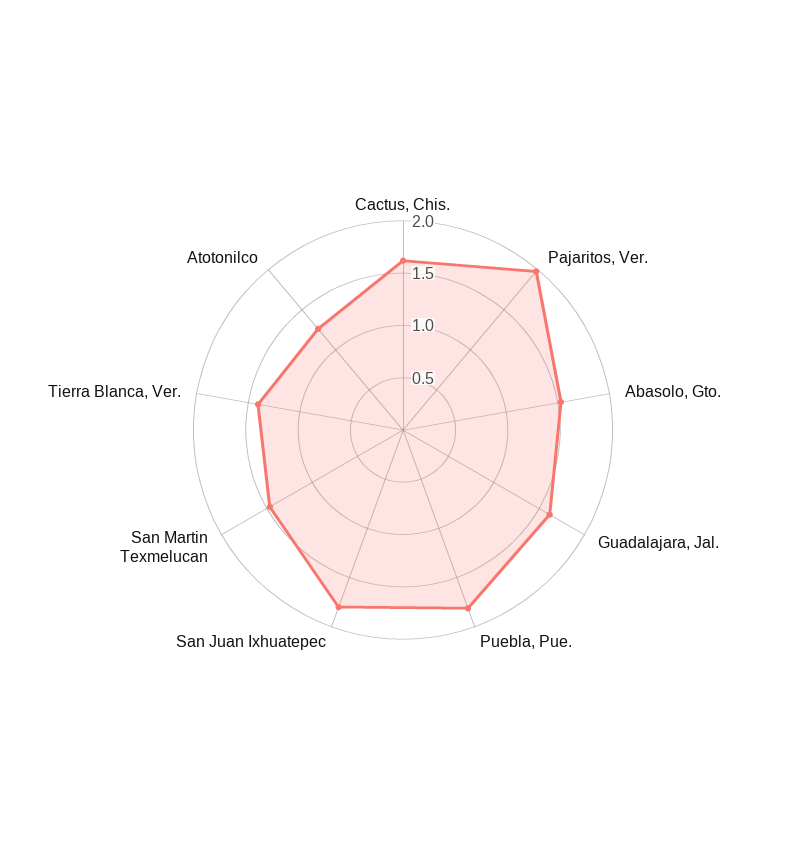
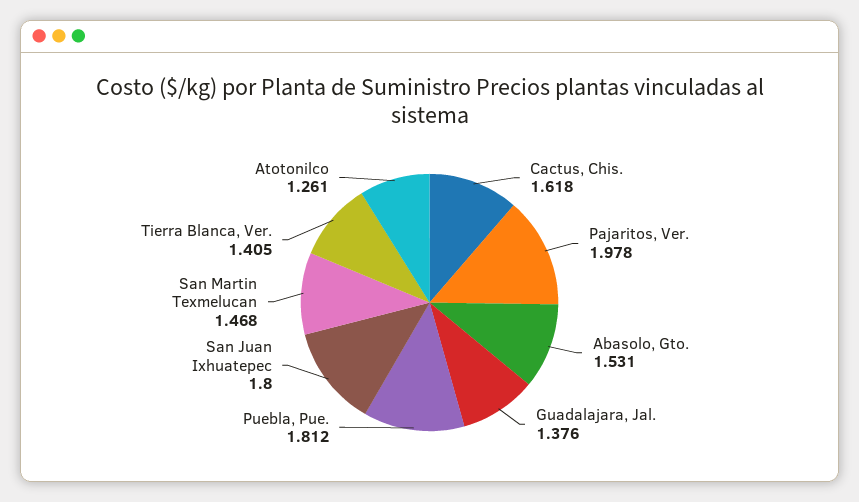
Guadalajara, Jal.: 1.6 -> 1.376

